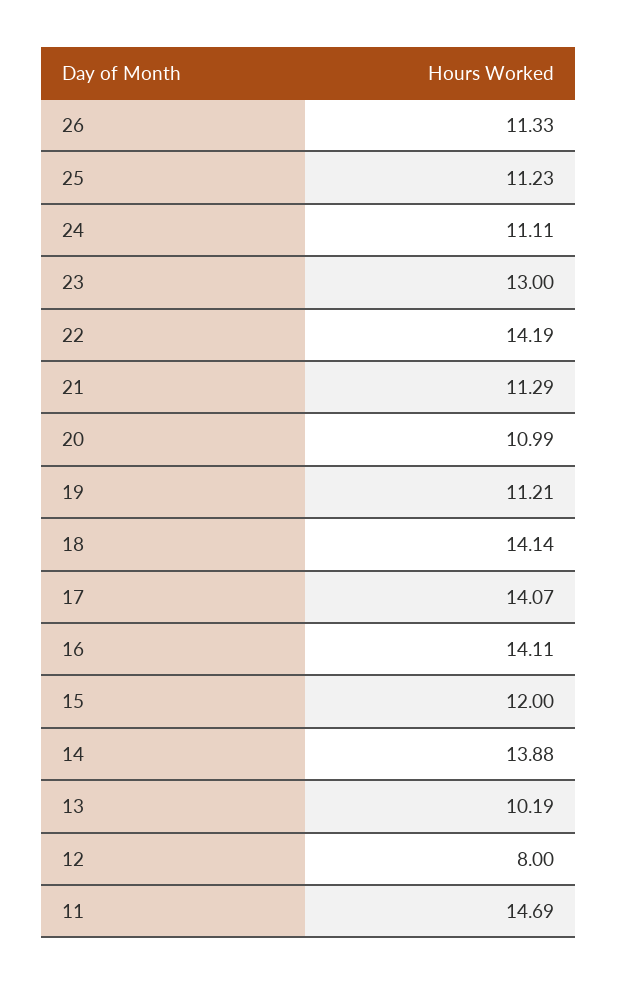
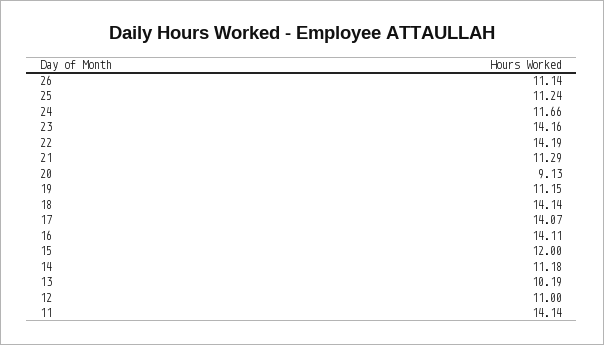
26: 11.33 -> 11.14
25: 11.23 -> 11.24
24: 11.11 -> 11.66
23: 13 -> 14.16
20: 10.99 -> 9.13
19: 11.21 -> 11.15
14: 13.88 -> 11.18
12: 8 -> 11
11: 14.69 -> 14.14

